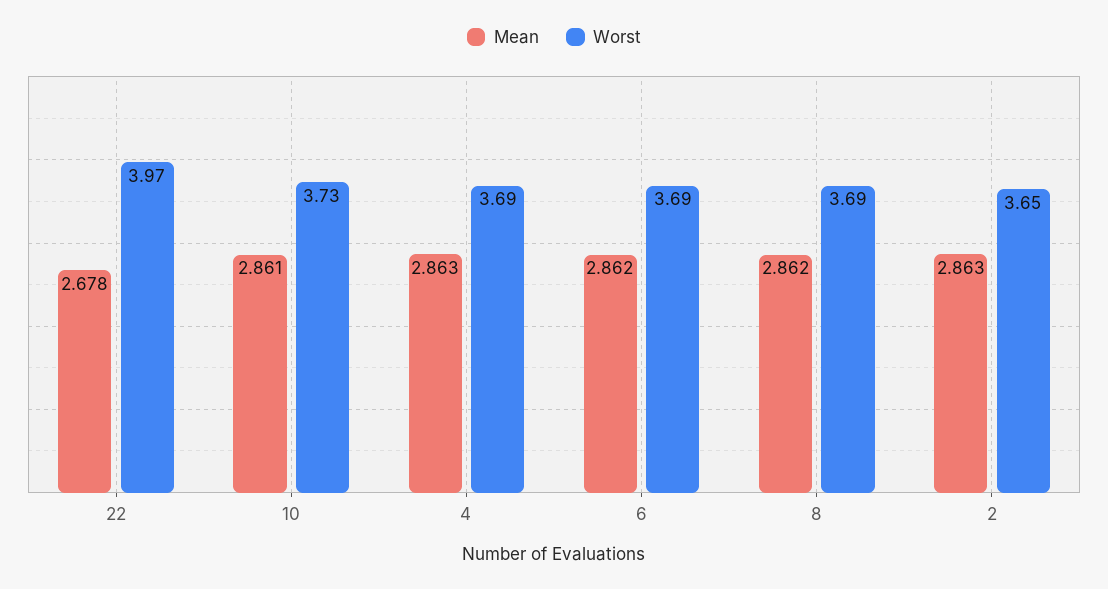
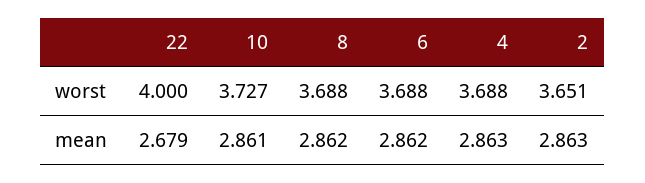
Mean, 22: 2.678 -> 2.679
Worst, 22: 3.97 -> 4

